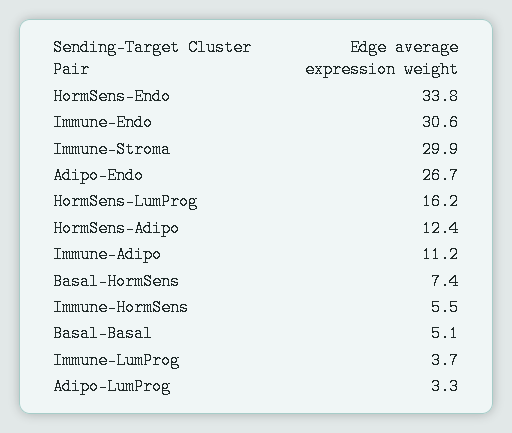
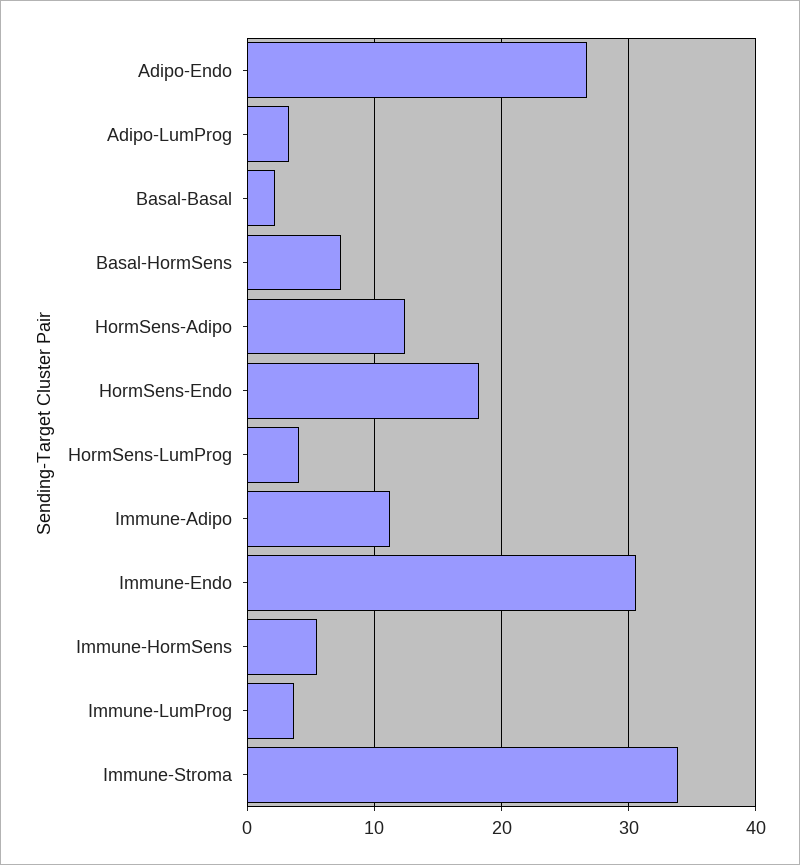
HormSens-Endo: 33.8 -> 18
Immune-Stroma: 29.9 -> 34
HormSens-LumProg: 16.2 -> 4
Basal-Basal: 5.1 -> 2

